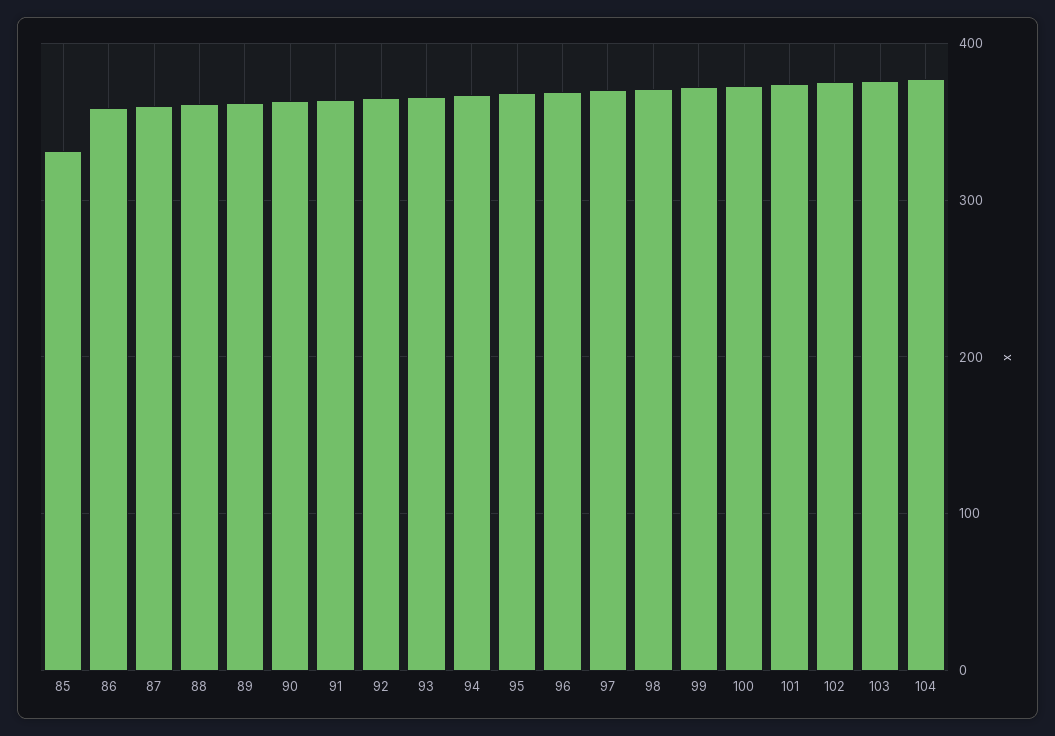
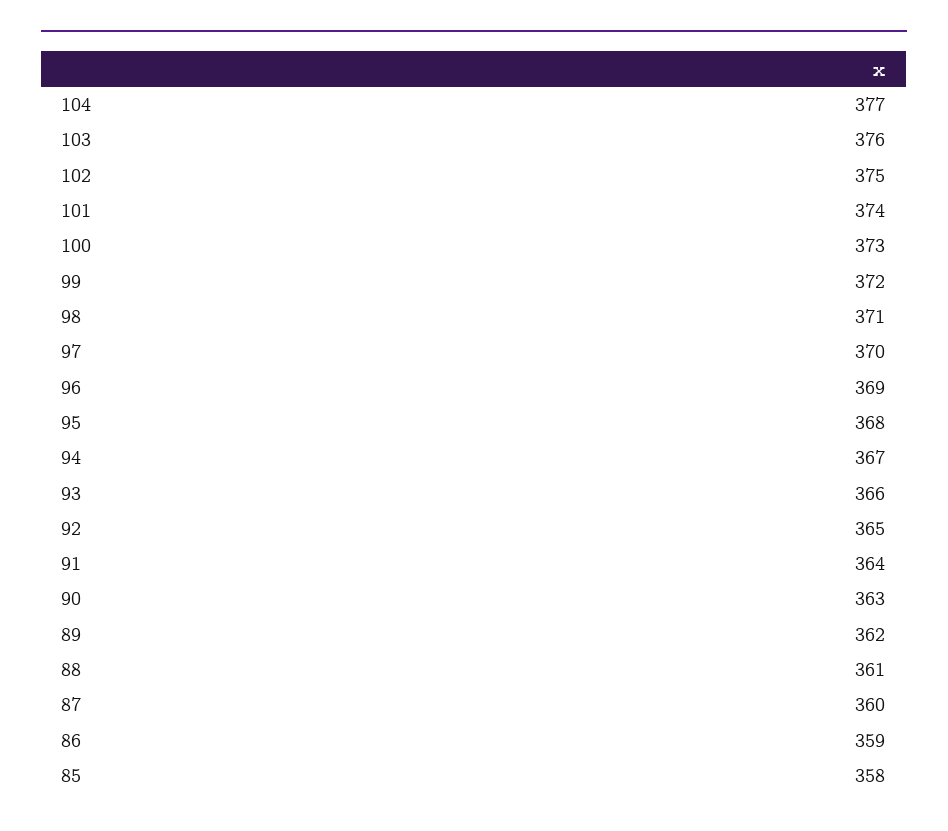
85: 330 -> 358

